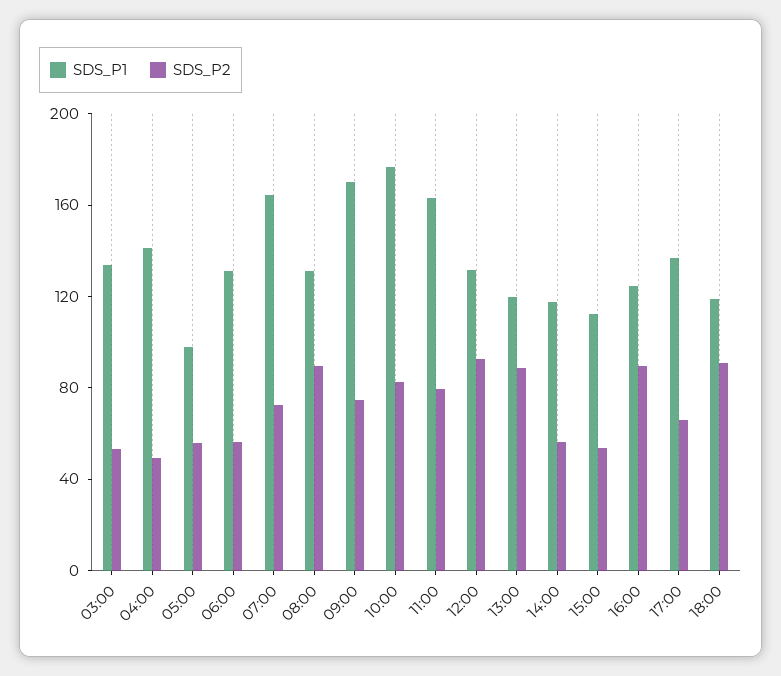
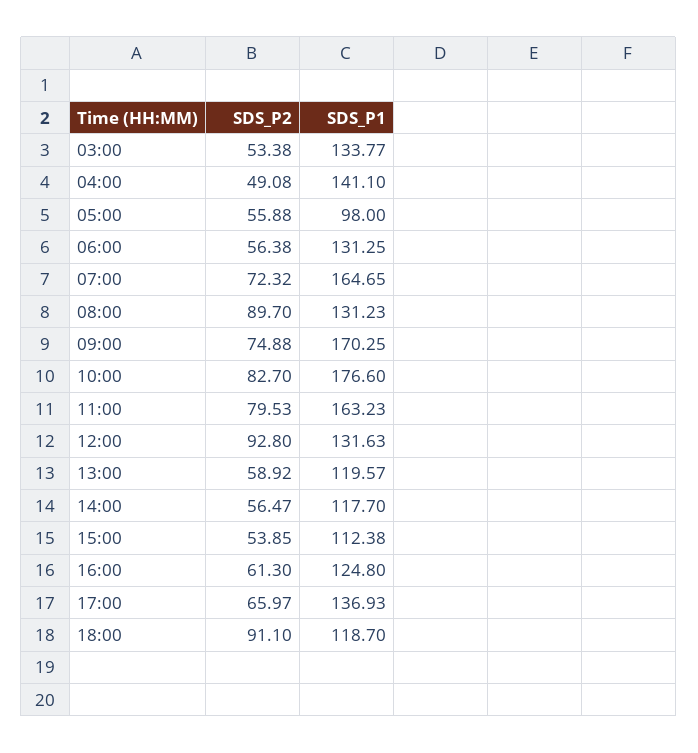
SDS_P2, 13:00: 90 -> 58.92
SDS_P2, 16:00: 90 -> 61.3

